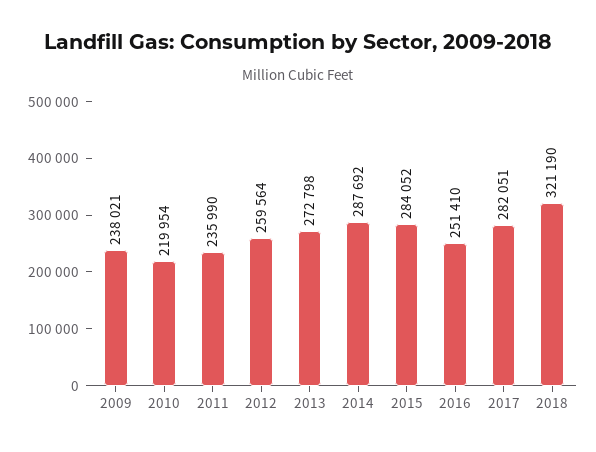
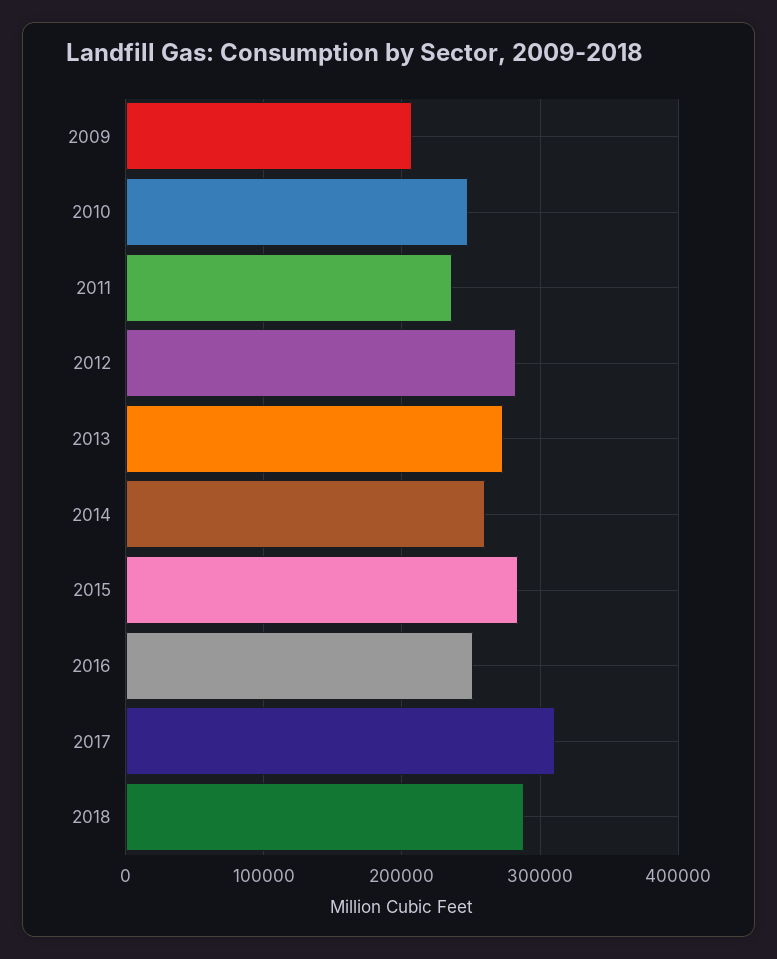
2009: 238021 -> 210000
2010: 219954 -> 250000
2012: 259564 -> 280000
2014: 287692 -> 260000
2017: 282051 -> 310000
2018: 321190 -> 290000

